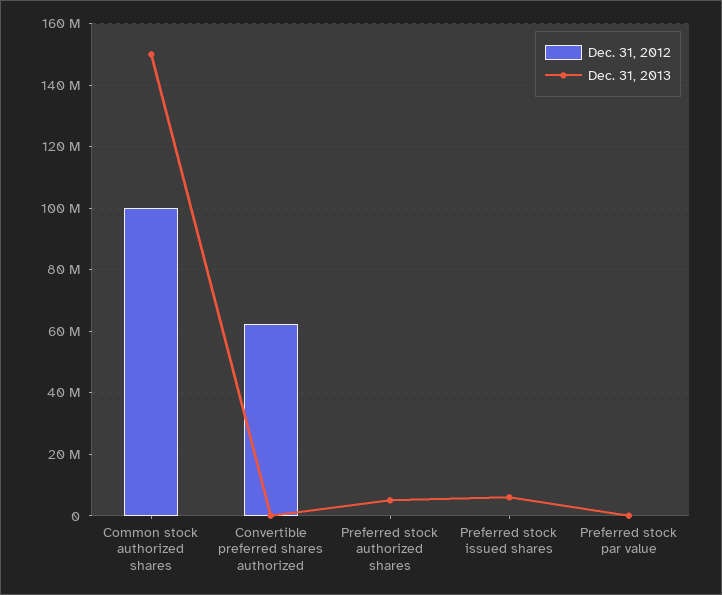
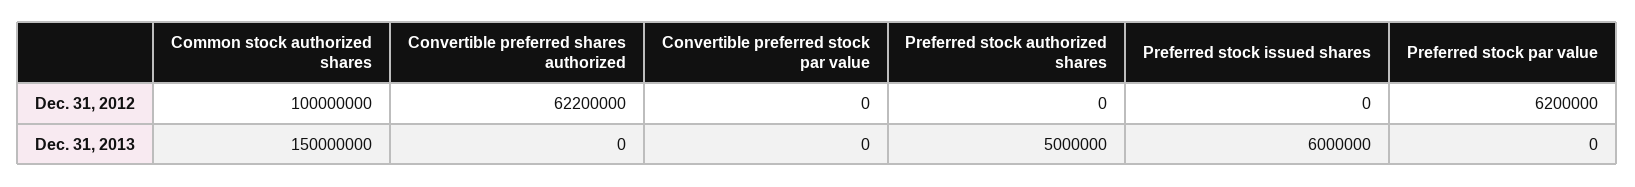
Dec. 31, 2012, Preferred stock par value: 0 -> 6200000
Dec. 31, 2012, Convertible preferred stock par value: none -> 0
Dec. 31, 2013, Convertible preferred stock par value: none -> 0

